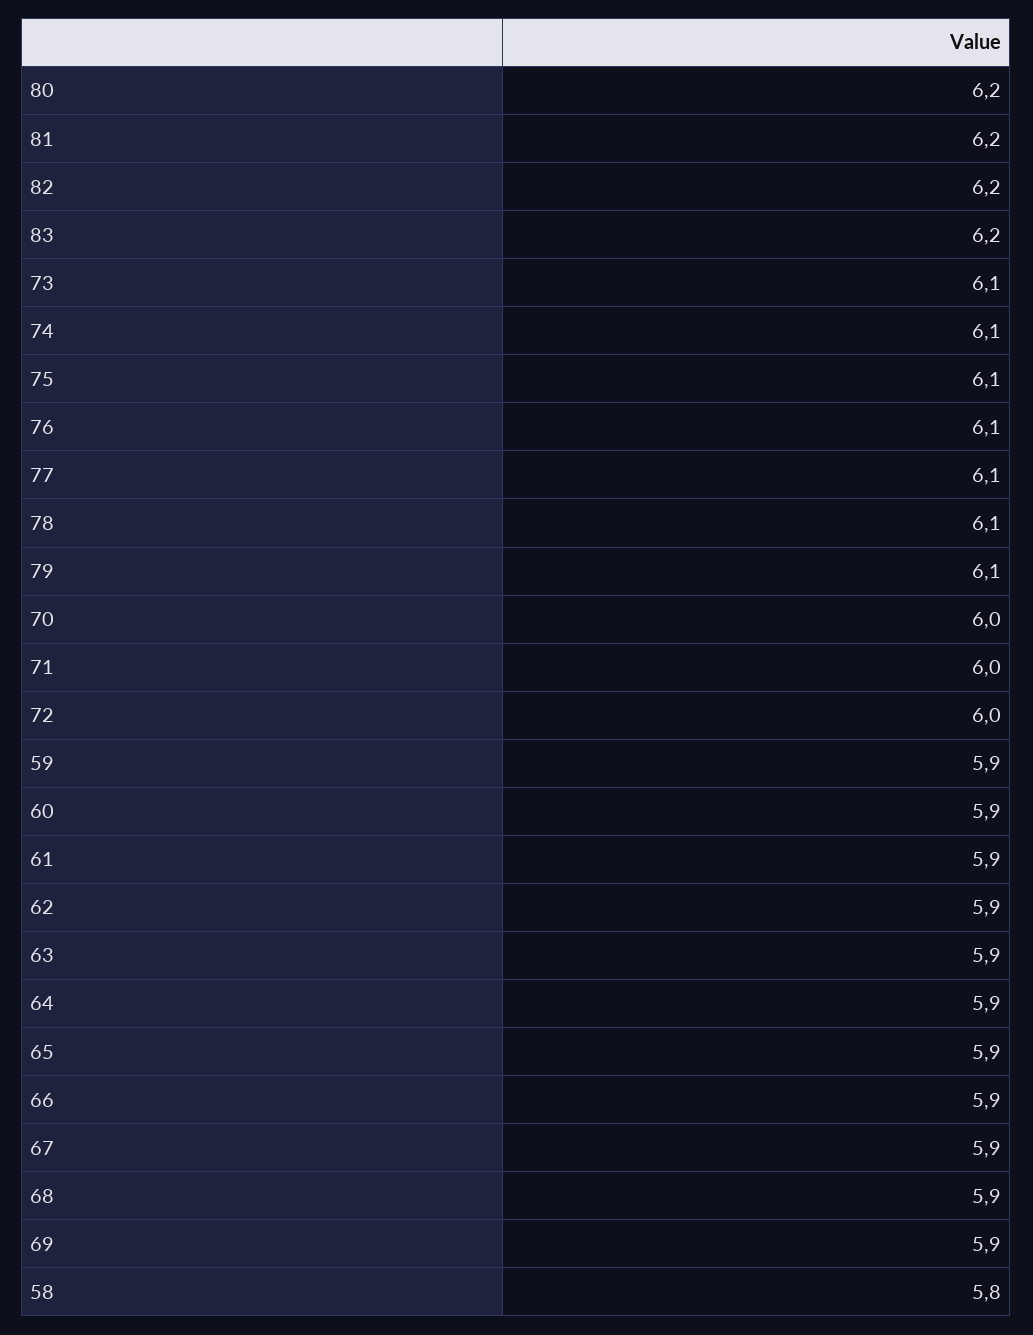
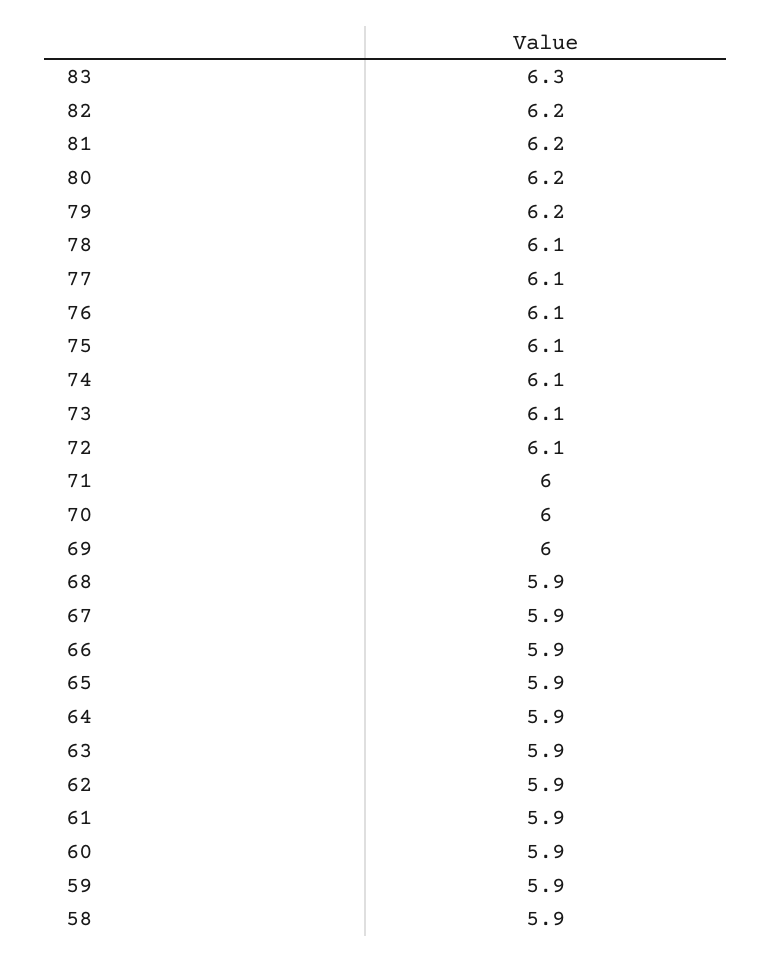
83: 6.2 -> 6.3
79: 6.1 -> 6.2
72: 6 -> 6.1
69: 5.9 -> 6
58: 5.8 -> 5.9

